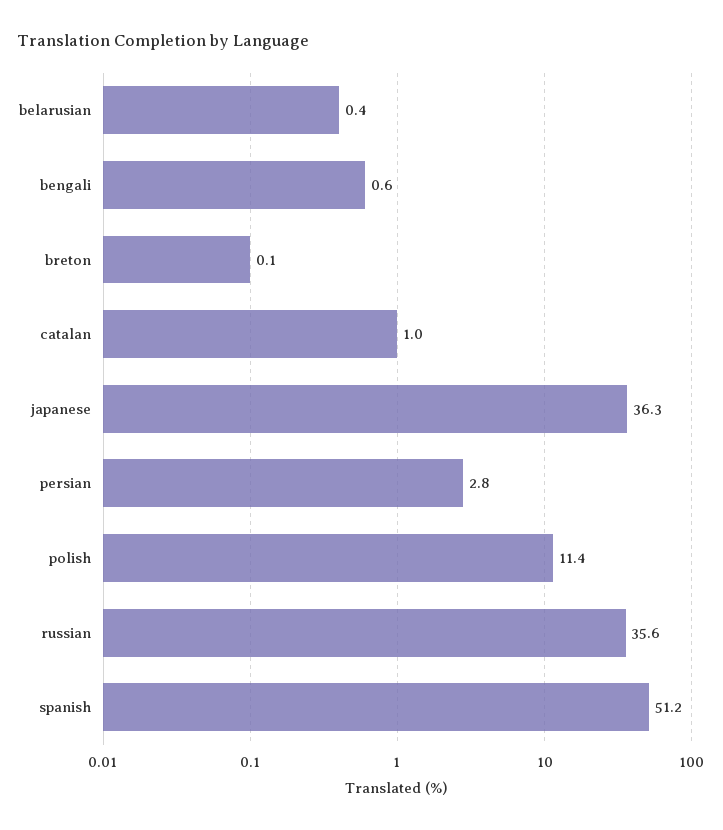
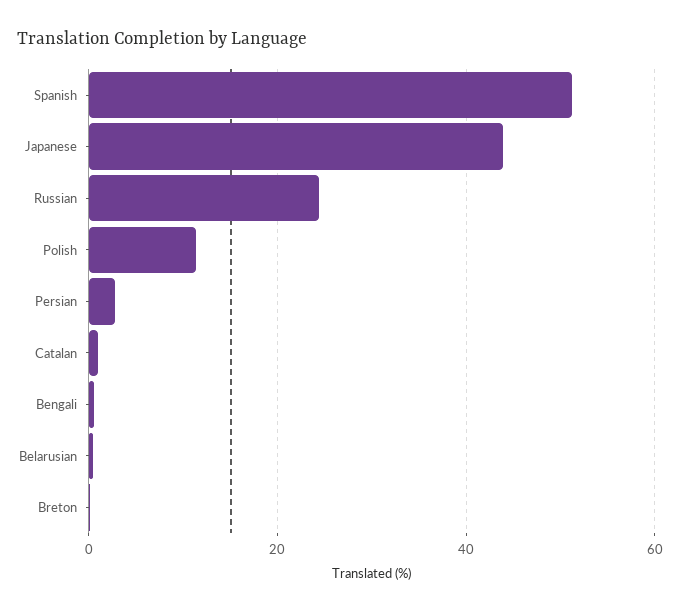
japanese: 36.3 -> 44
russian: 35.6 -> 24

